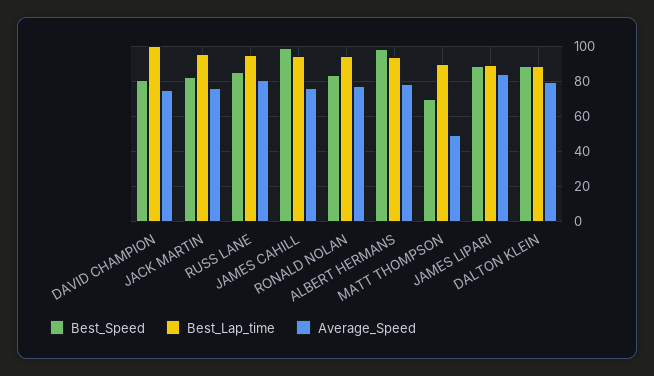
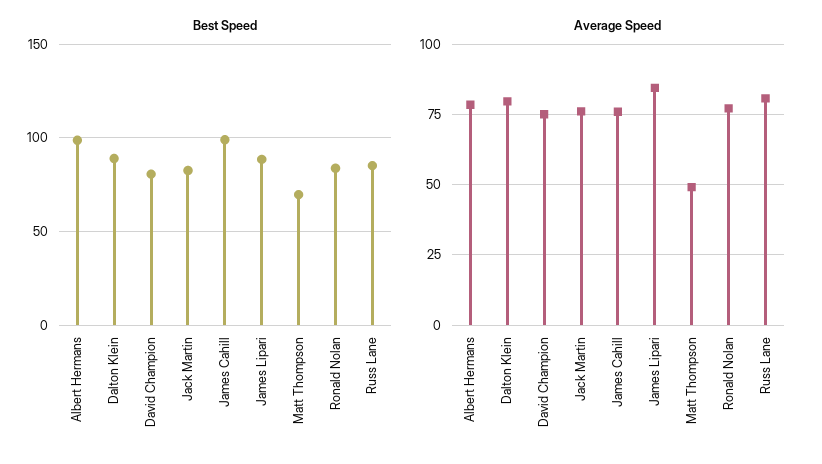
Best_Lap_time, DAVID CHAMPION: 100 -> none
Best_Lap_time, JACK MARTIN: 95 -> none
Best_Lap_time, RUSS LANE: 95 -> none
Best_Lap_time, JAMES CAHILL: 95 -> none
Best_Lap_time, RONALD NOLAN: 95 -> none
Best_Lap_time, ALBERT HERMANS: 95 -> none
Best_Lap_time, MATT THOMPSON: 90 -> none
Best_Lap_time, JAMES LIPARI: 90 -> none
Best_Lap_time, DALTON KLEIN: 90 -> none

